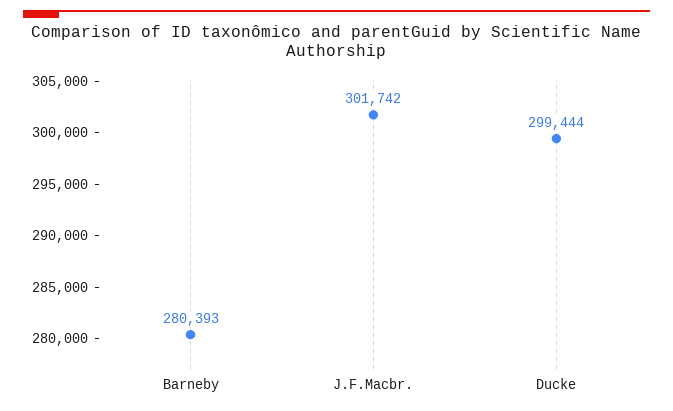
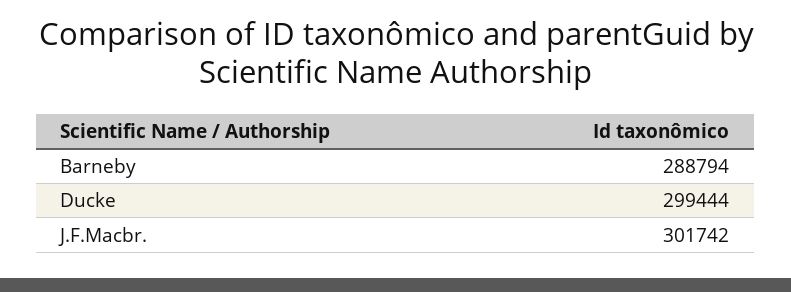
Barneby: 280393 -> 288794

